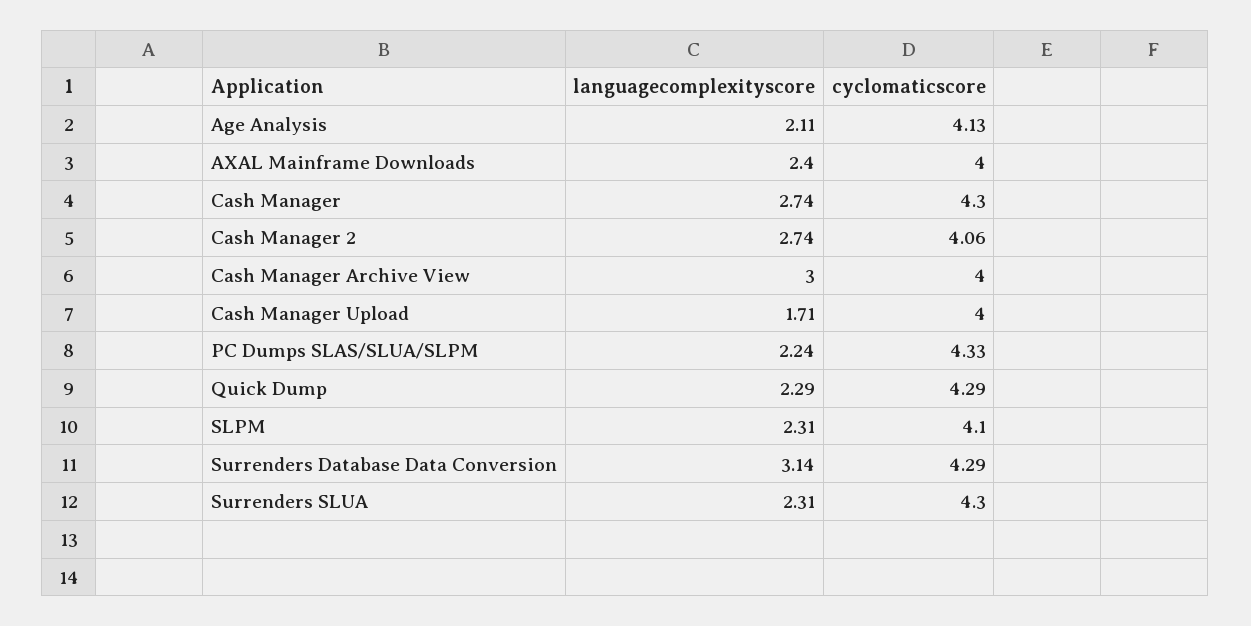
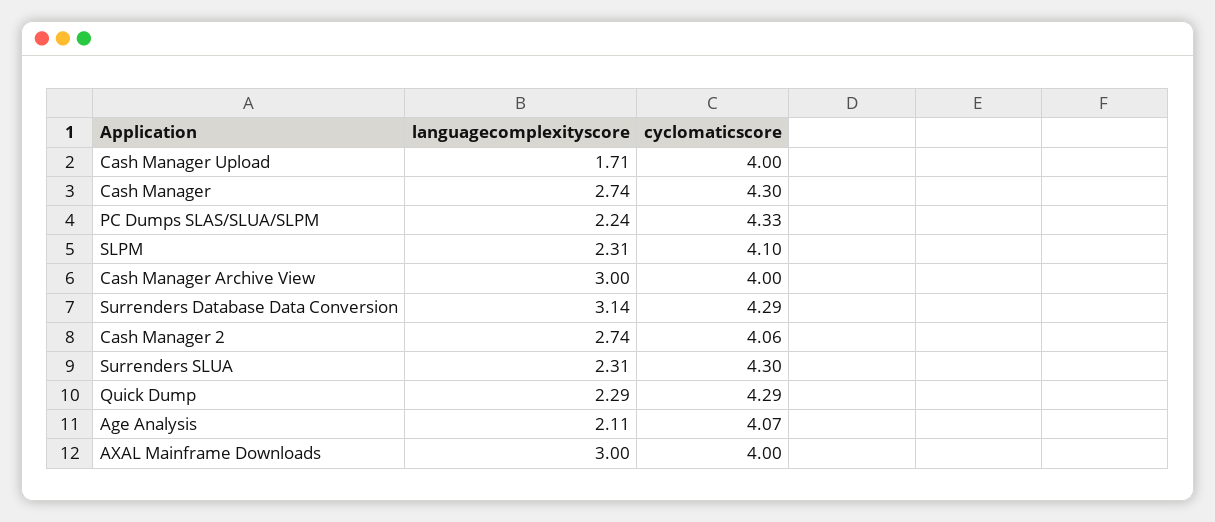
cyclomaticscore, Age Analysis: 4.13 -> 4.07
languagecomplexityscore, AXAL Mainframe Downloads: 2.4 -> 3

